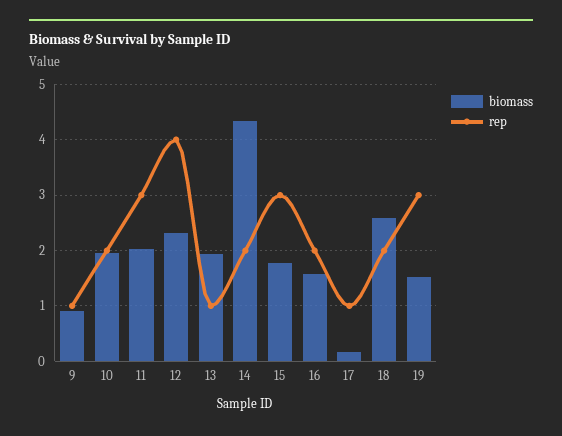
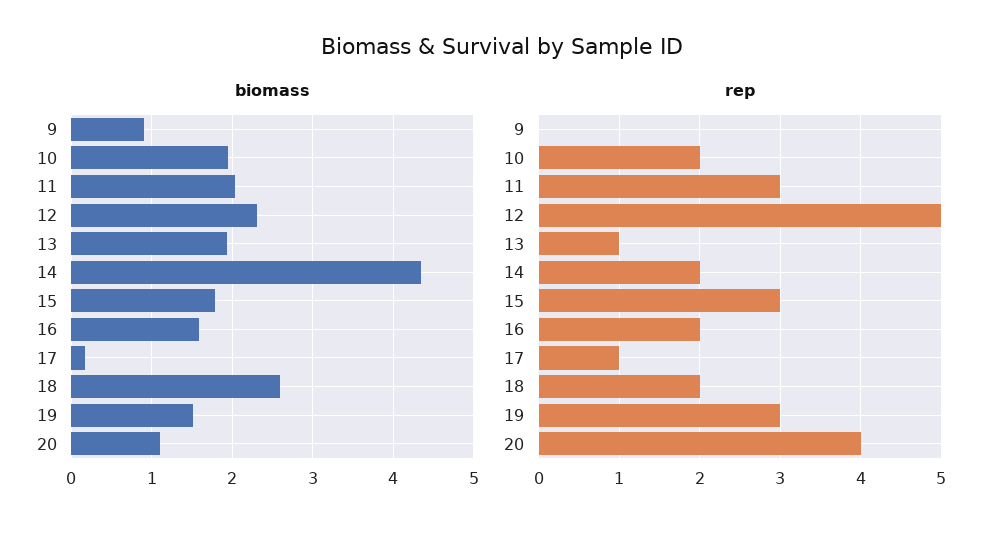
rep, 9: 1 -> 0
rep, 12: 4 -> 5
biomass, 20: none -> 1.1
rep, 20: none -> 4

